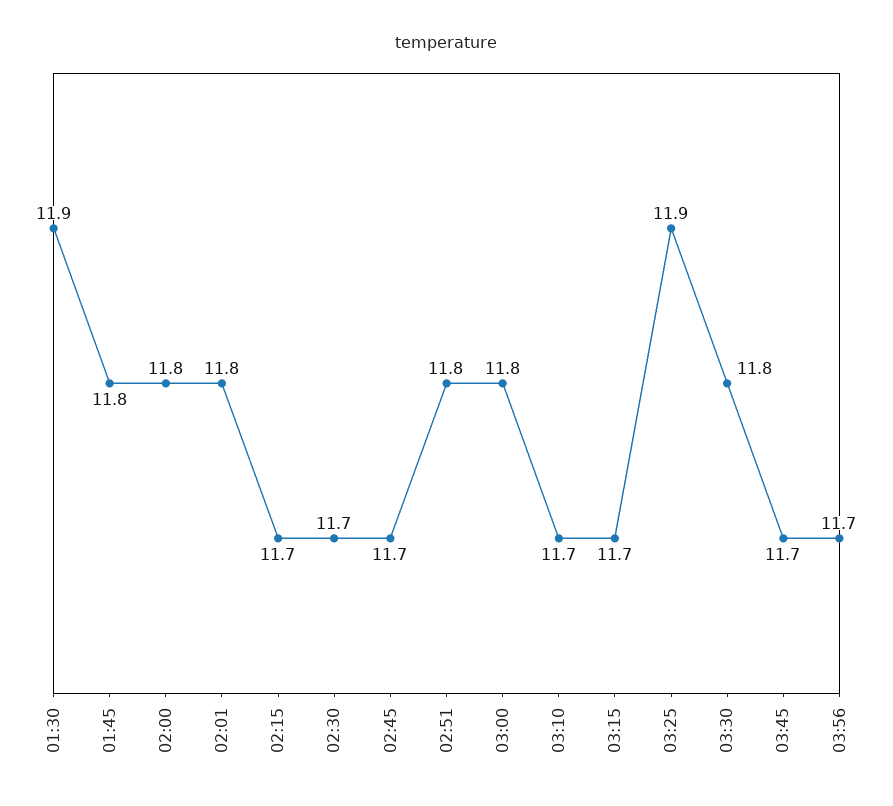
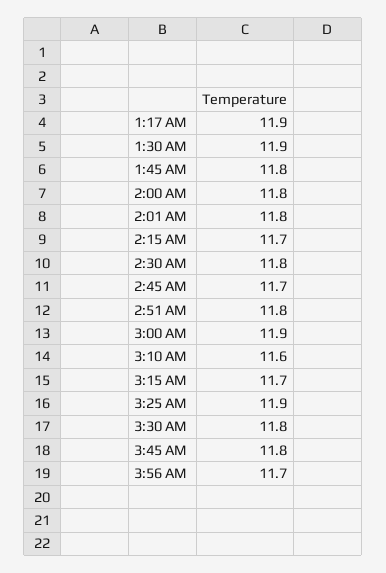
02:30: 11.7 -> 11.8
03:00: 11.8 -> 11.9
03:10: 11.7 -> 11.6
03:45: 11.7 -> 11.8
1:17 AM: none -> 11.9

